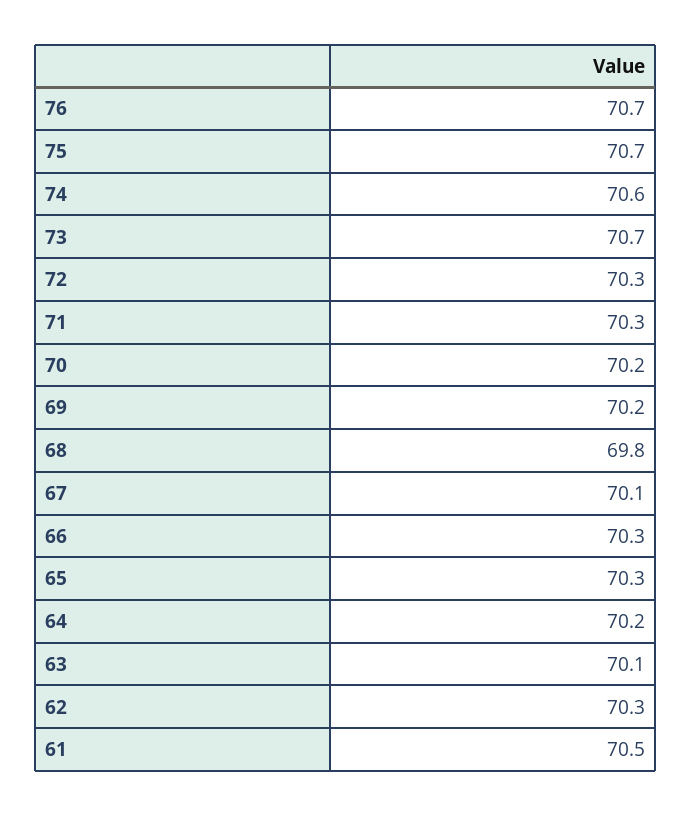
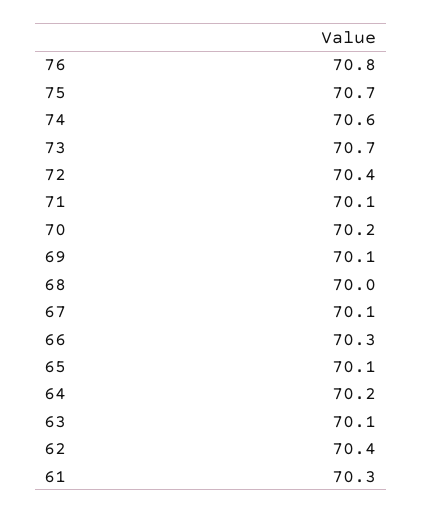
76: 70.7 -> 70.8
72: 70.3 -> 70.4
71: 70.3 -> 70.1
69: 70.2 -> 70.1
68: 69.8 -> 70
65: 70.3 -> 70.1
62: 70.3 -> 70.4
61: 70.5 -> 70.3

